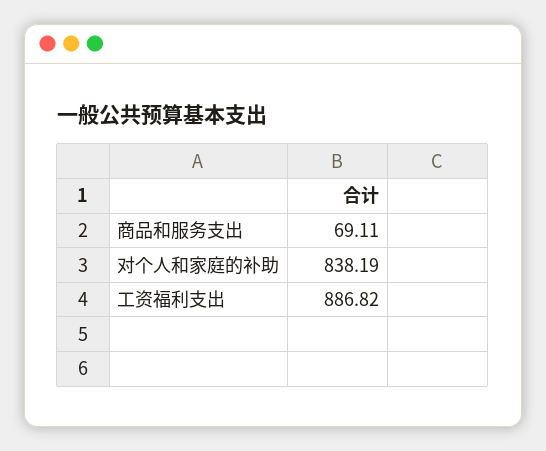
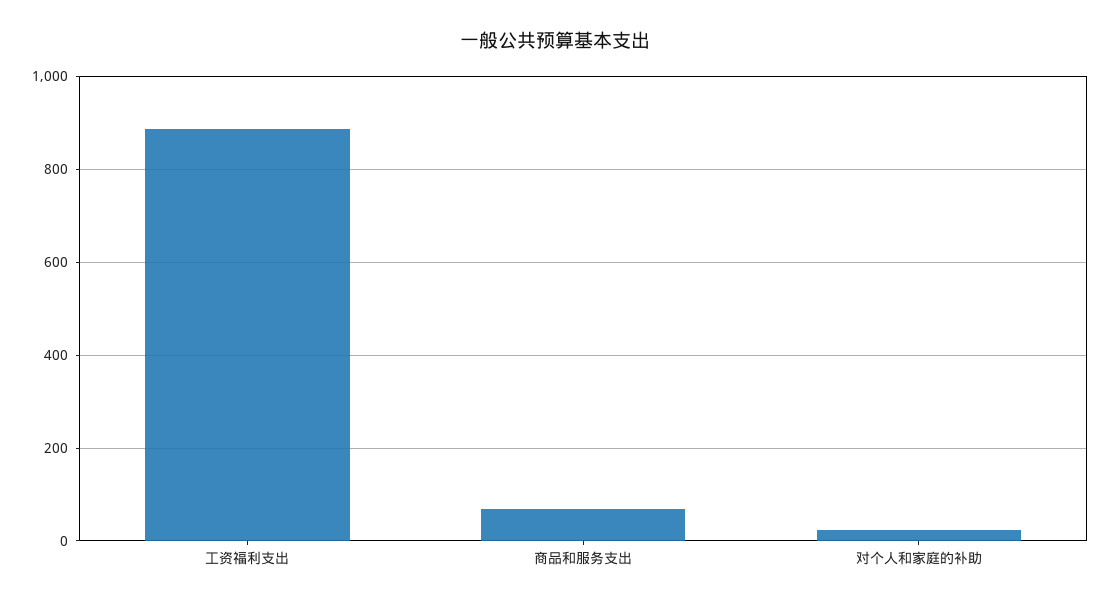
对个人和家庭的补助: 838.19 -> 20

